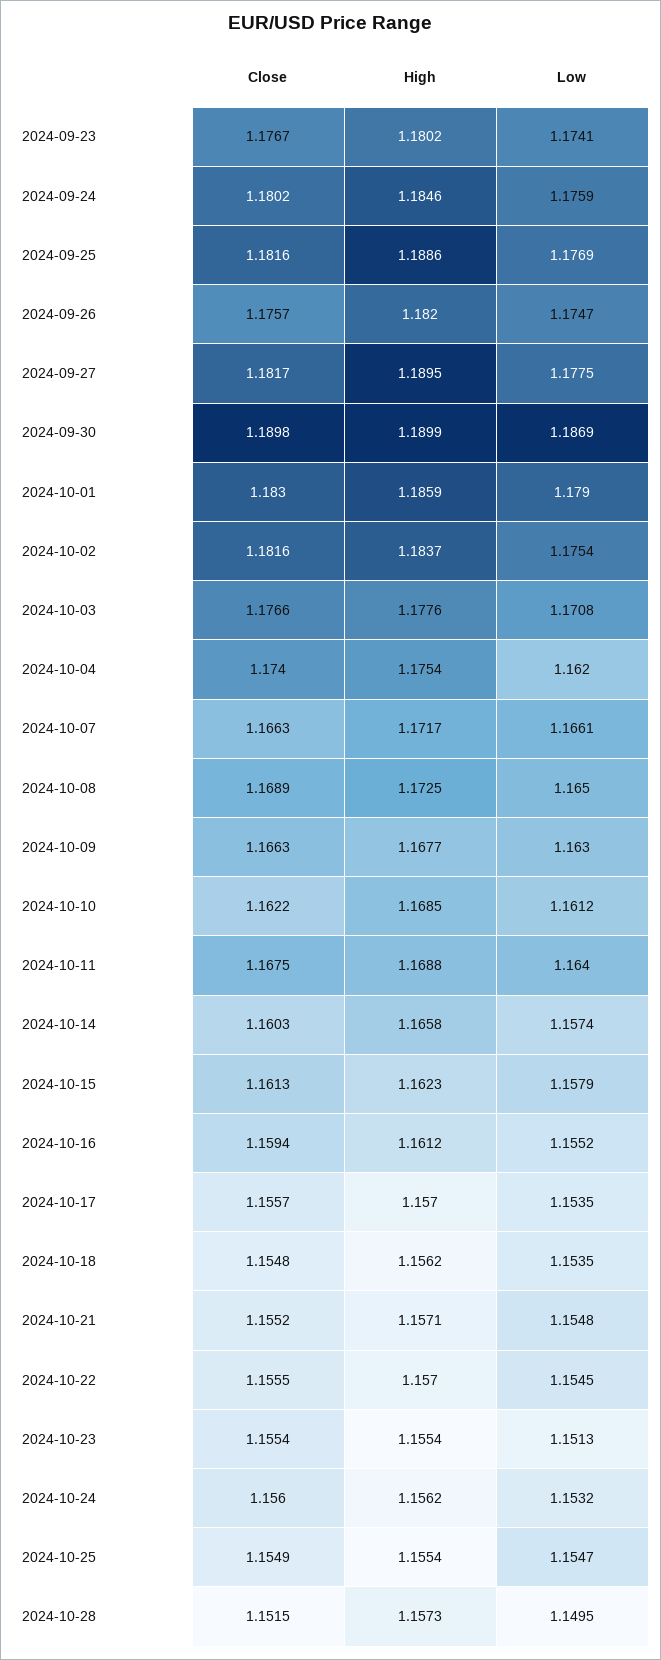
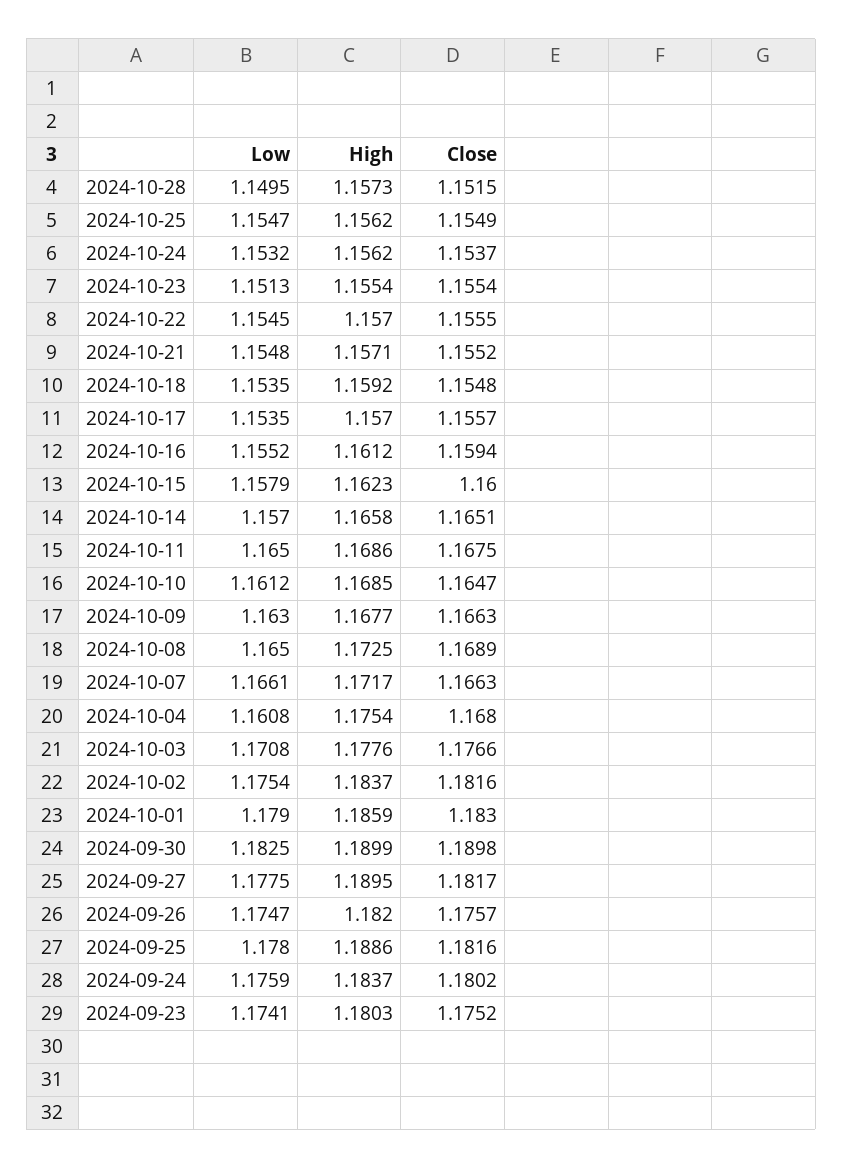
Close, 2024-09-23: 1.1767 -> 1.1752
High, 2024-09-23: 1.1802 -> 1.1803
High, 2024-09-24: 1.1846 -> 1.1837
Low, 2024-09-25: 1.1769 -> 1.178
Low, 2024-09-30: 1.1869 -> 1.1825
Close, 2024-10-04: 1.174 -> 1.168
Low, 2024-10-04: 1.162 -> 1.1608
Close, 2024-10-10: 1.1622 -> 1.1647
High, 2024-10-11: 1.1688 -> 1.1686
Low, 2024-10-11: 1.164 -> 1.165
Close, 2024-10-14: 1.1603 -> 1.1651
Low, 2024-10-14: 1.1574 -> 1.157
Close, 2024-10-15: 1.1613 -> 1.16
High, 2024-10-18: 1.1562 -> 1.1592
Close, 2024-10-24: 1.156 -> 1.1537
High, 2024-10-25: 1.1554 -> 1.1562

